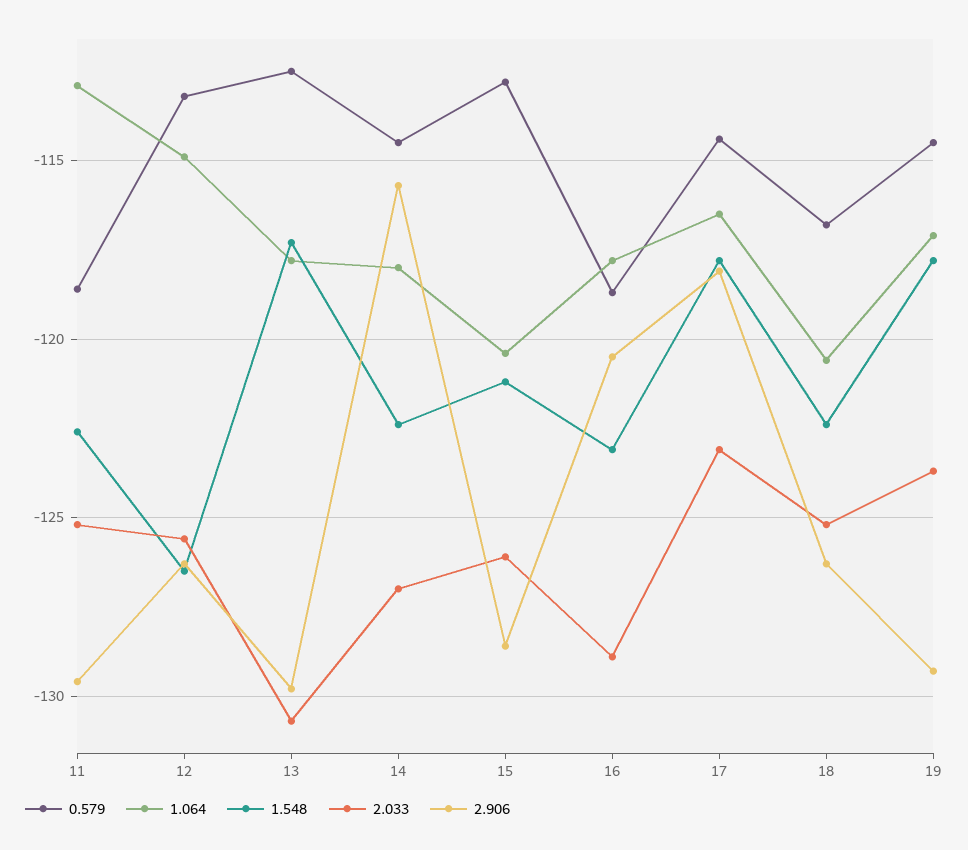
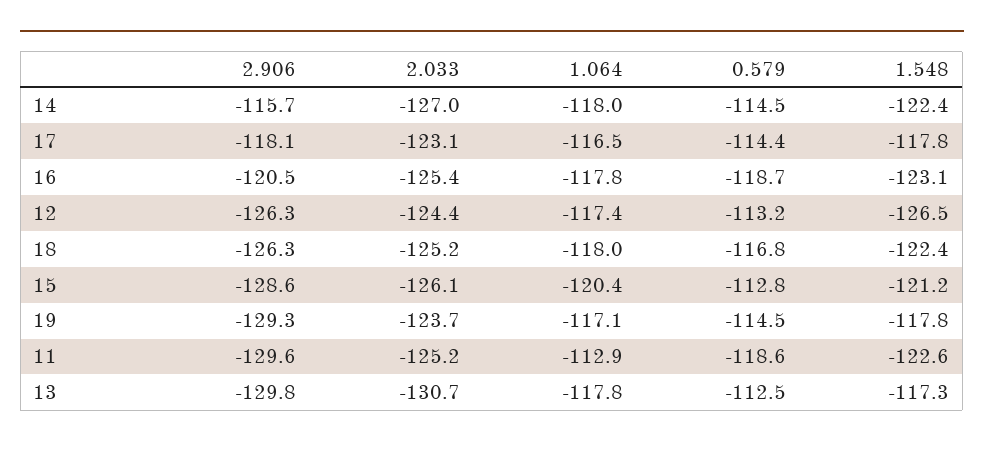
1.064, 12: -115 -> -117.4
2.033, 12: -125.5 -> -124.4
2.033, 16: -129 -> -125.4
1.064, 18: -120.5 -> -118

